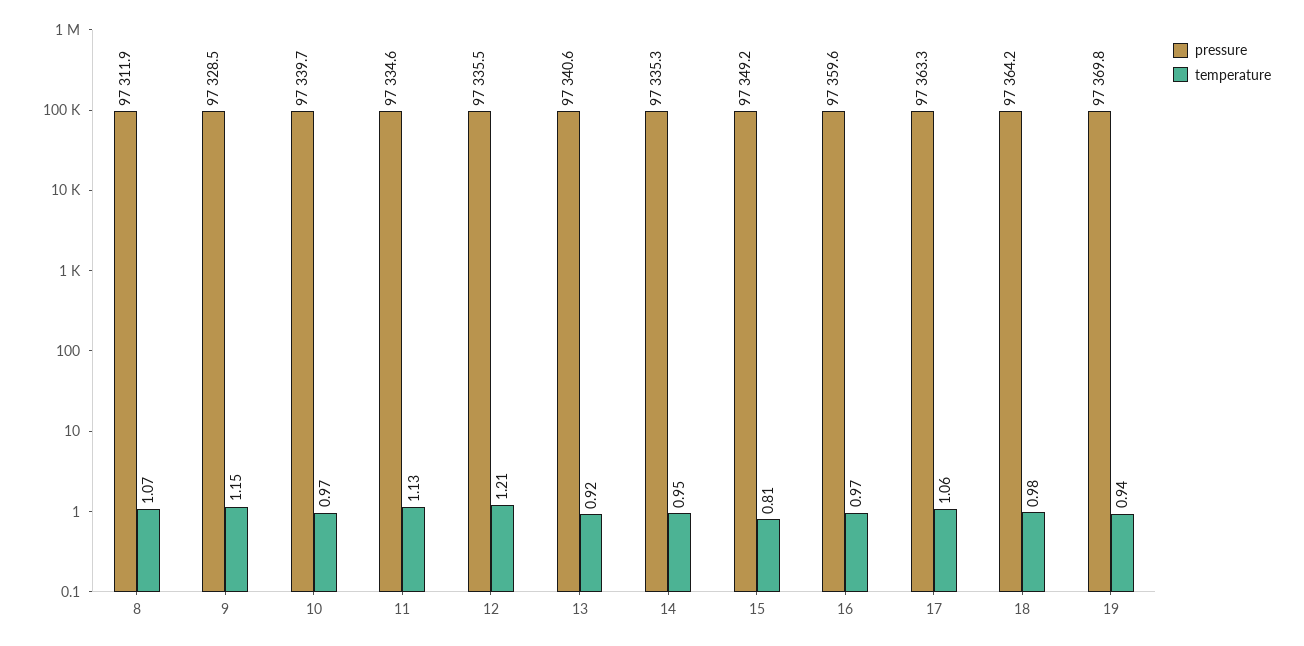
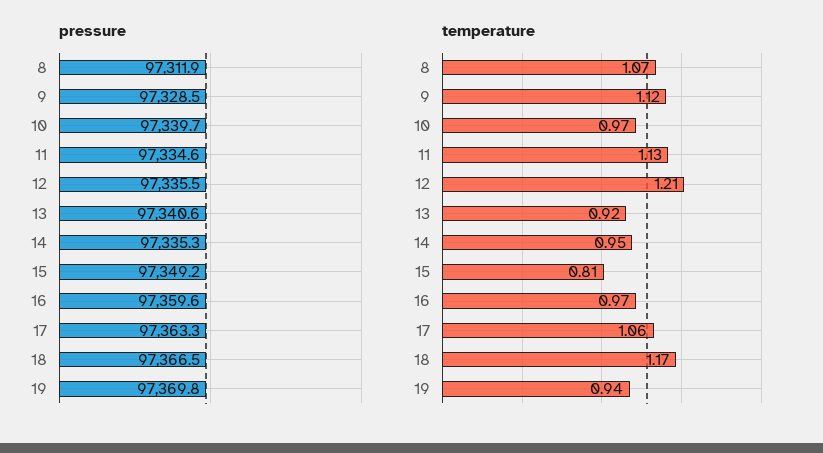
temperature, 9: 1.15 -> 1.12
pressure, 18: 97364.2 -> 97366.5
temperature, 18: 0.98 -> 1.17

